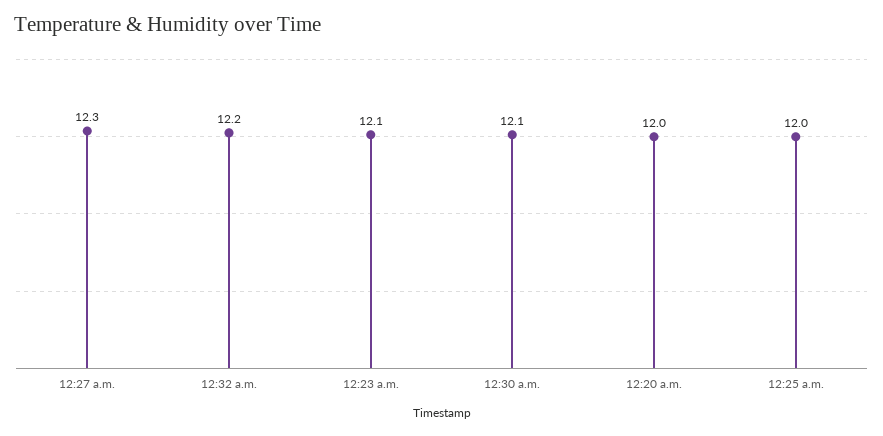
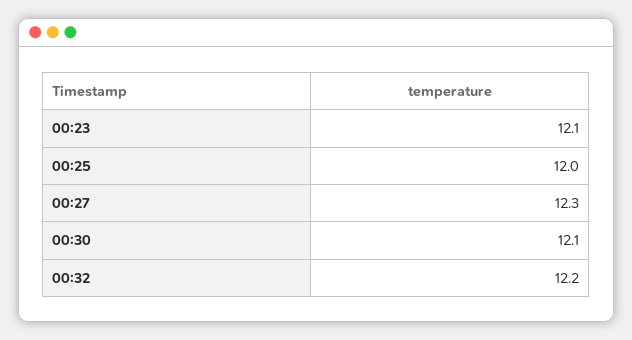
12:20 a.m.: 12 -> none

